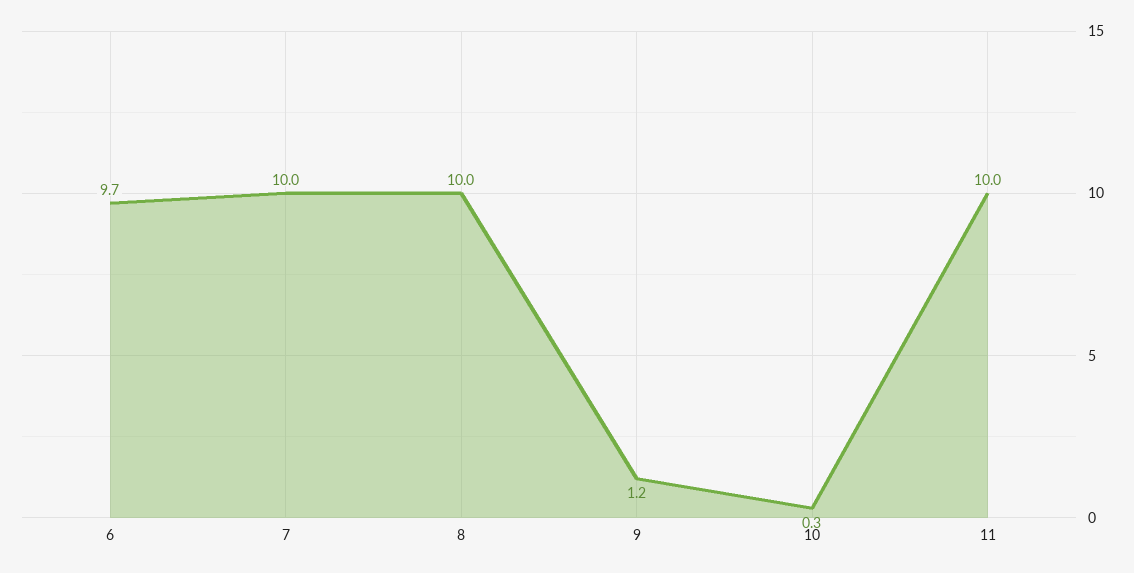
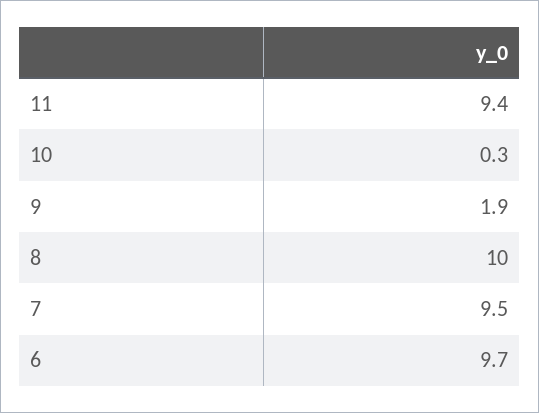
7: 10 -> 9.5
9: 1.2 -> 1.9
11: 10 -> 9.4

